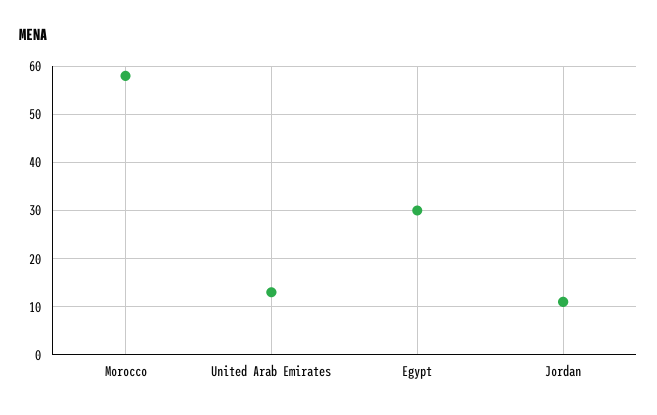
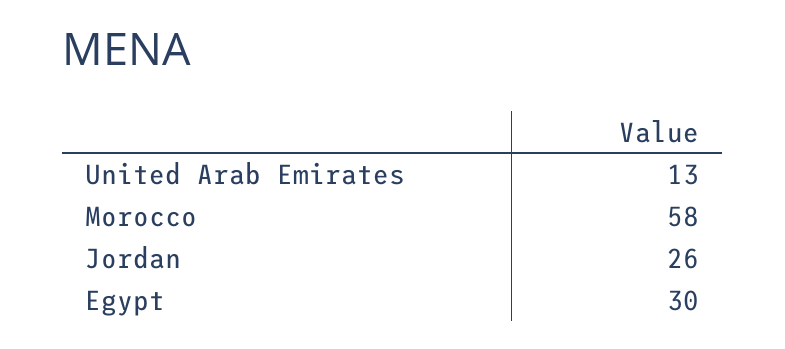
Jordan: 10 -> 26

